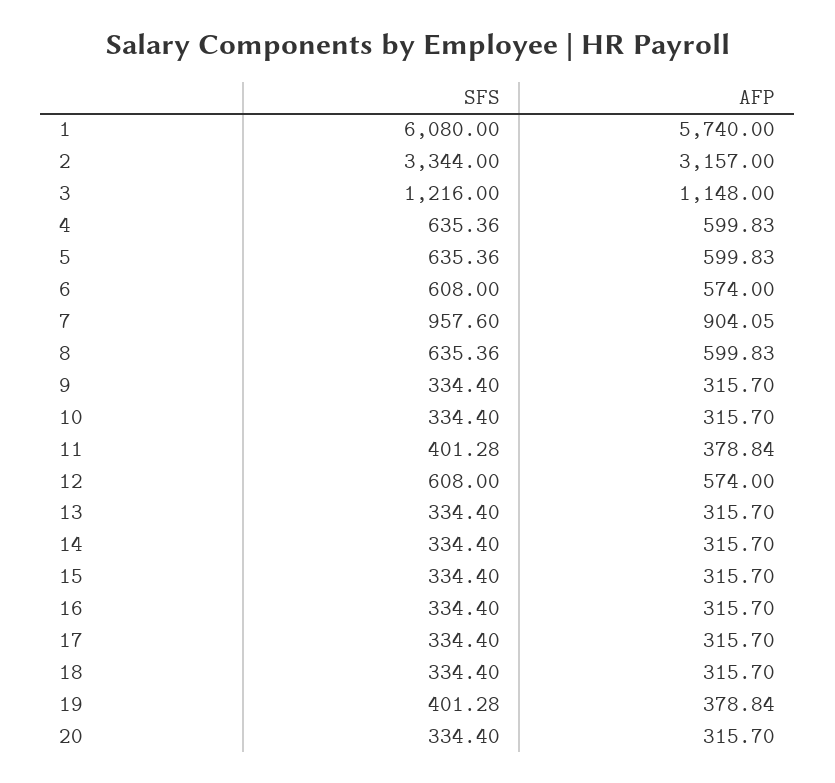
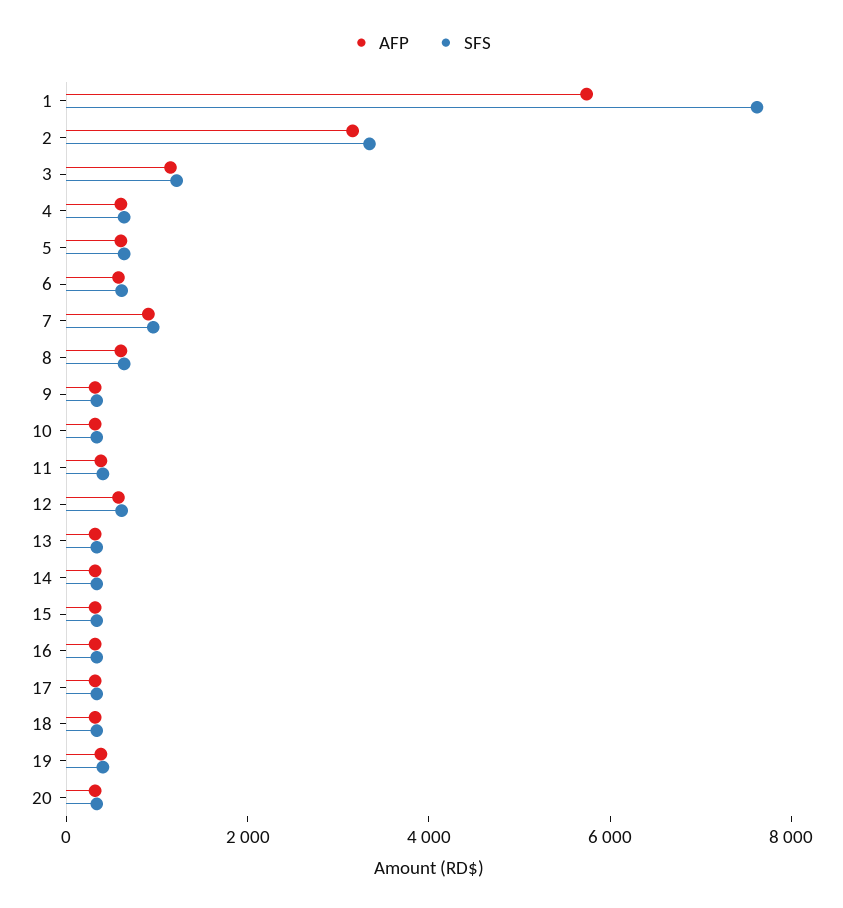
SFS, 1: 6080 -> 7500

